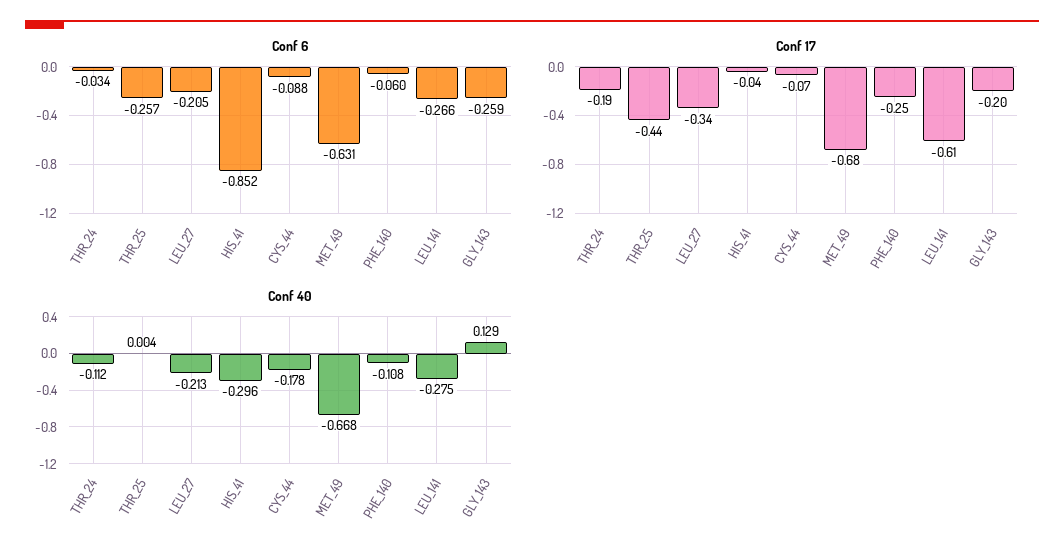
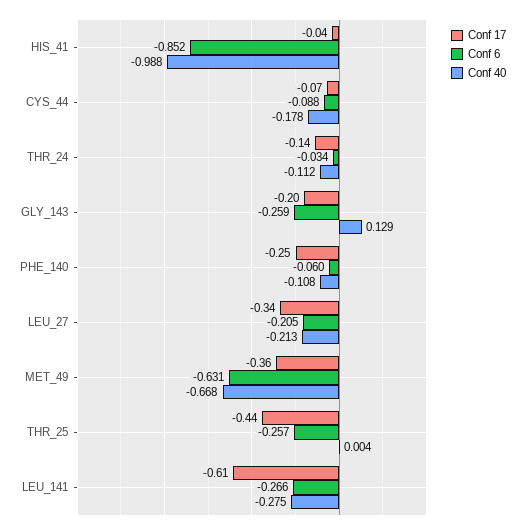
Conf 17, THR_24: -0.19 -> -0.14
Conf 17, MET_49: -0.68 -> -0.36
Conf 40, HIS_41: -0.296 -> -0.988

